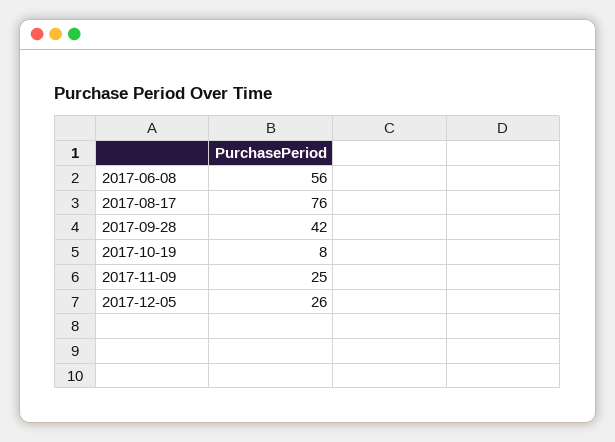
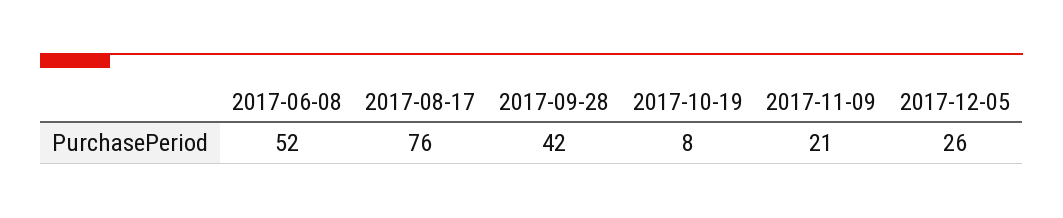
2017-06-08: 56 -> 52
2017-11-09: 25 -> 21

